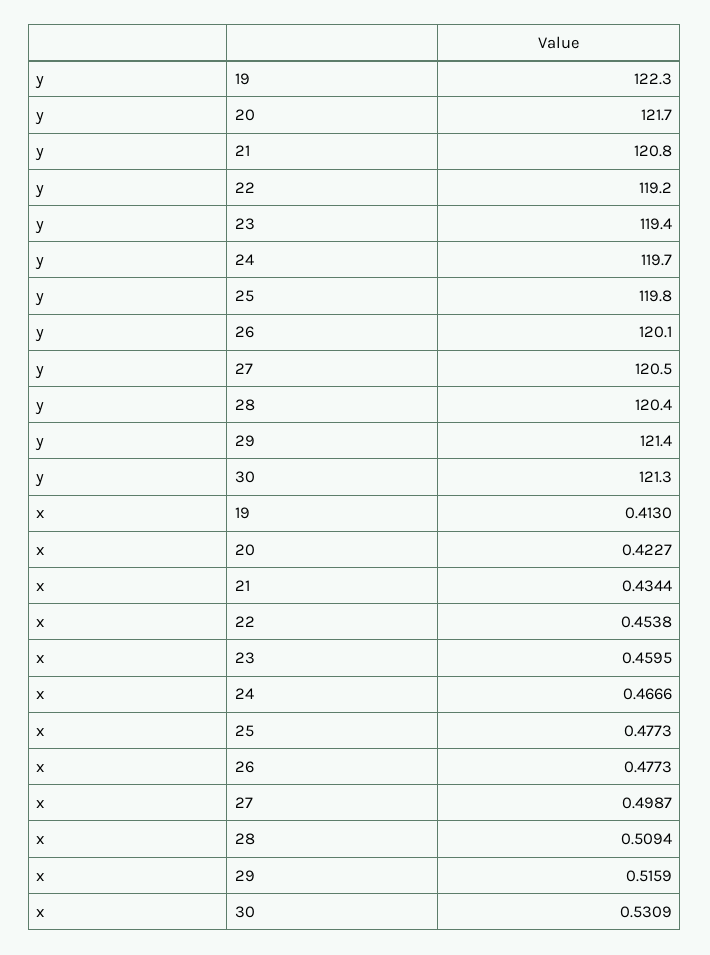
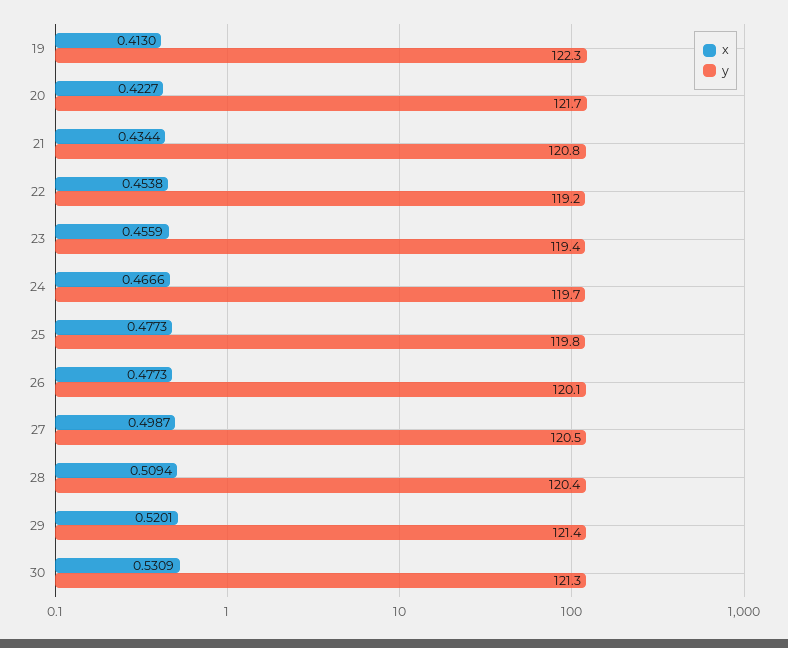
x, 23: 0.4595 -> 0.4559
x, 29: 0.5159 -> 0.5201

